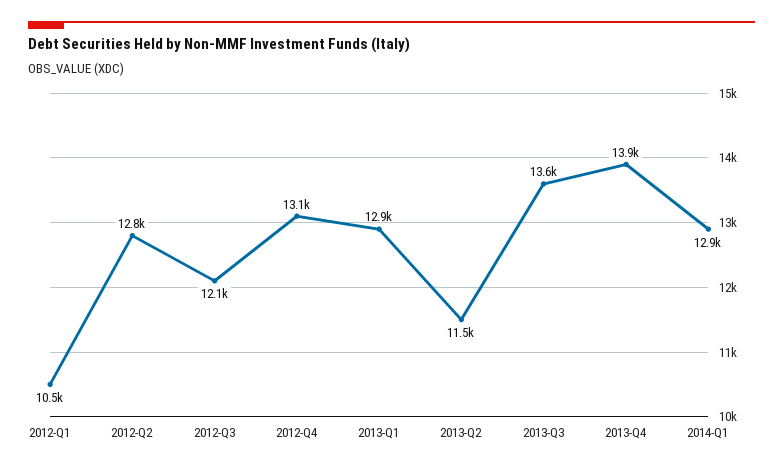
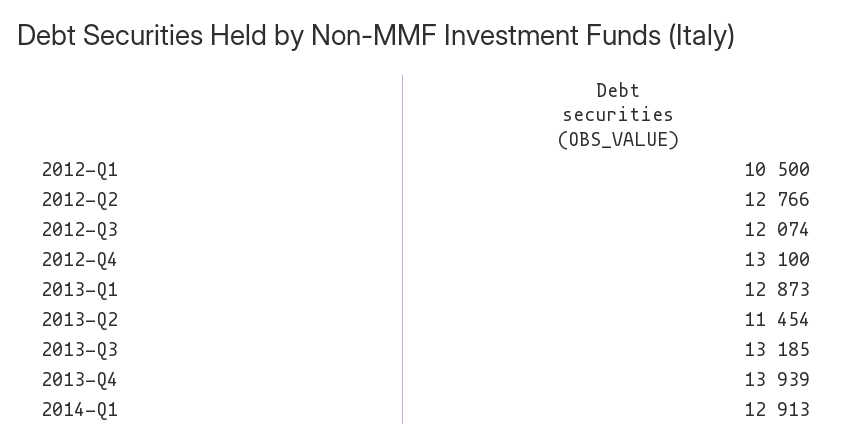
2013-Q3: 13600 -> 13185

